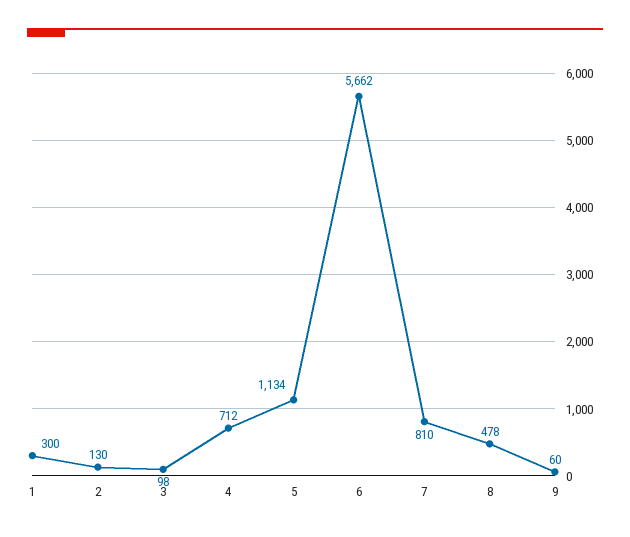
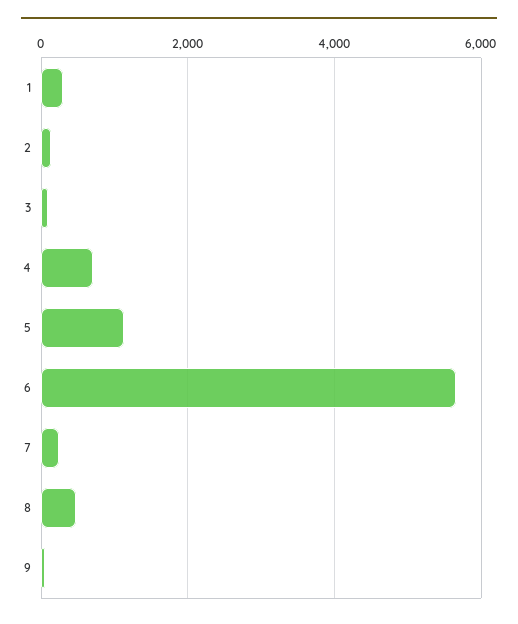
7: 810 -> 200

